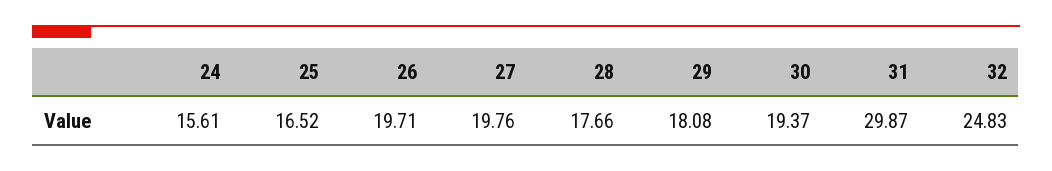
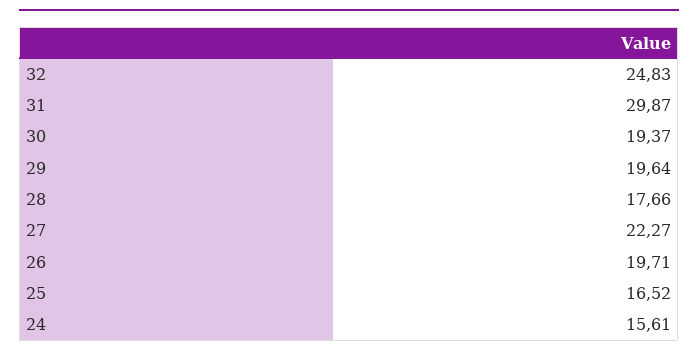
27: 19.76 -> 22.27
29: 18.08 -> 19.64

